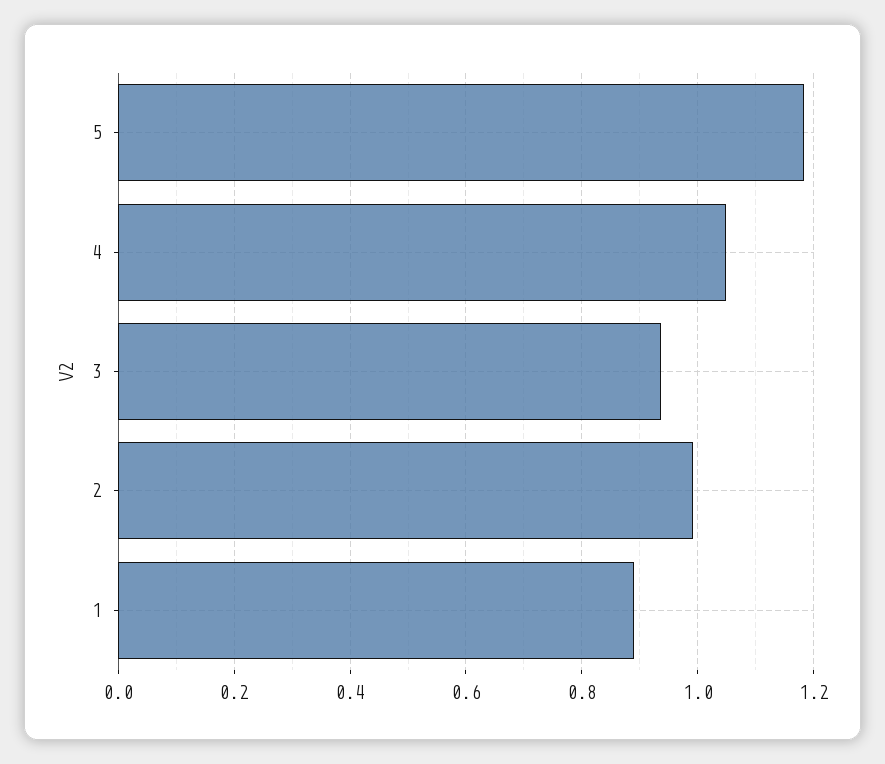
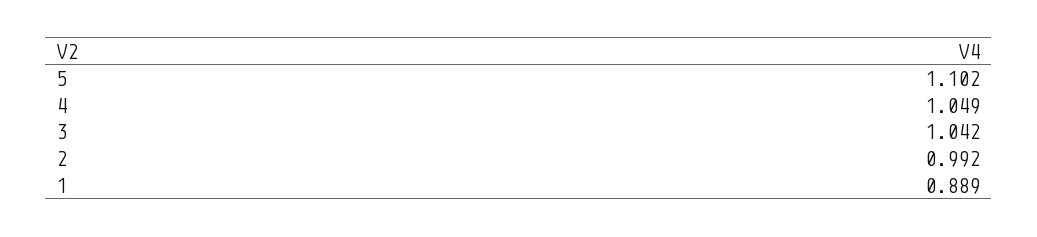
5: 1.18 -> 1.102
3: 0.94 -> 1.042

